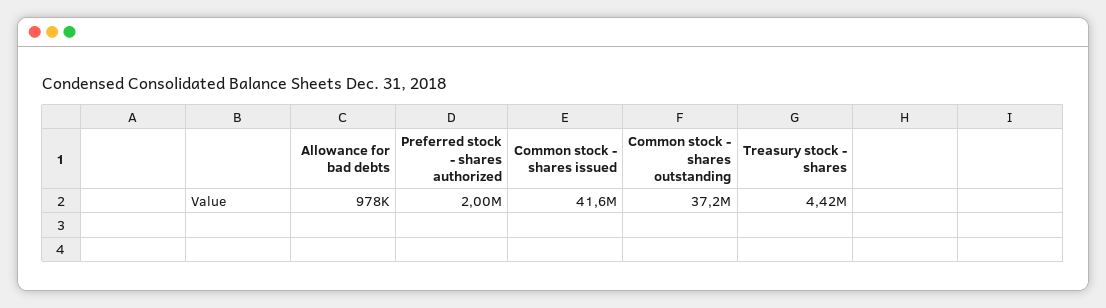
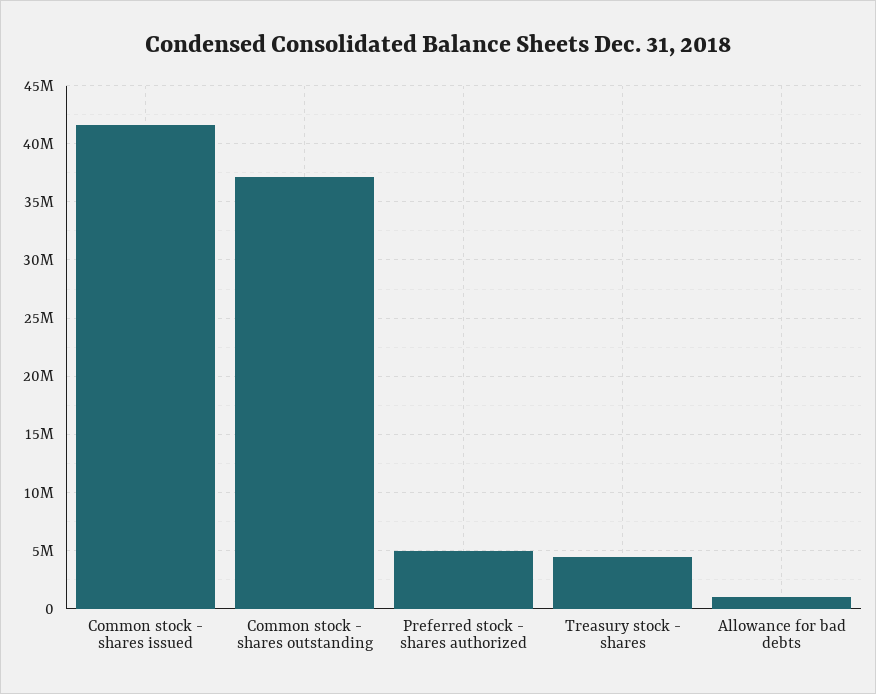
Preferred stock - shares authorized: 2000000 -> 5000000

